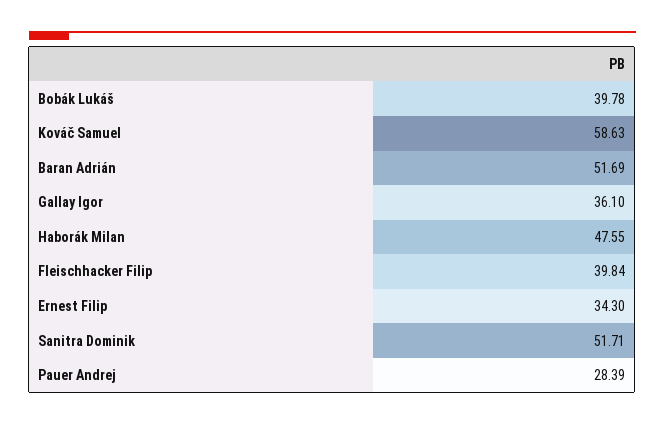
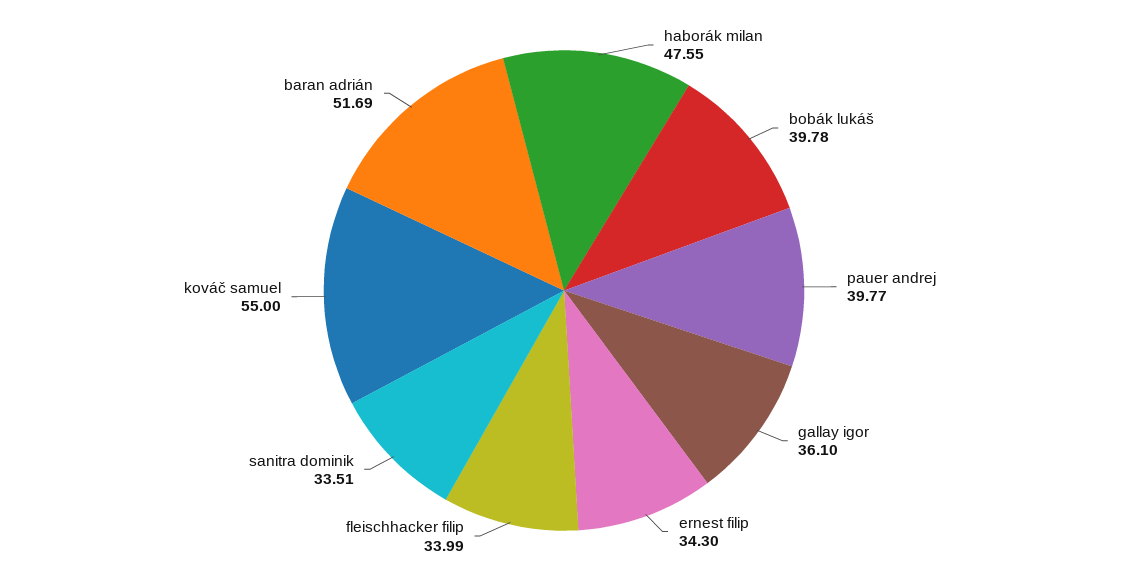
Kováč Samuel: 58.63 -> 55
Fleischhacker Filip: 39.84 -> 33.99
Sanitra Dominik: 51.71 -> 33.51
Pauer Andrej: 28.39 -> 39.77

